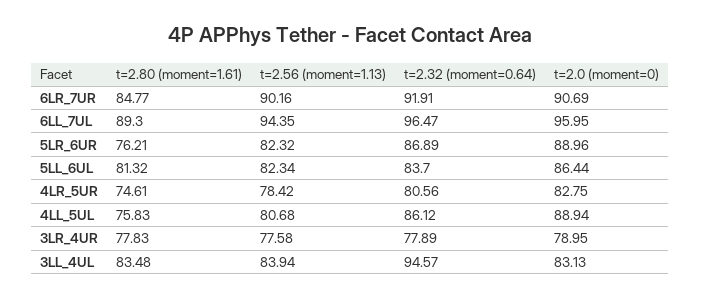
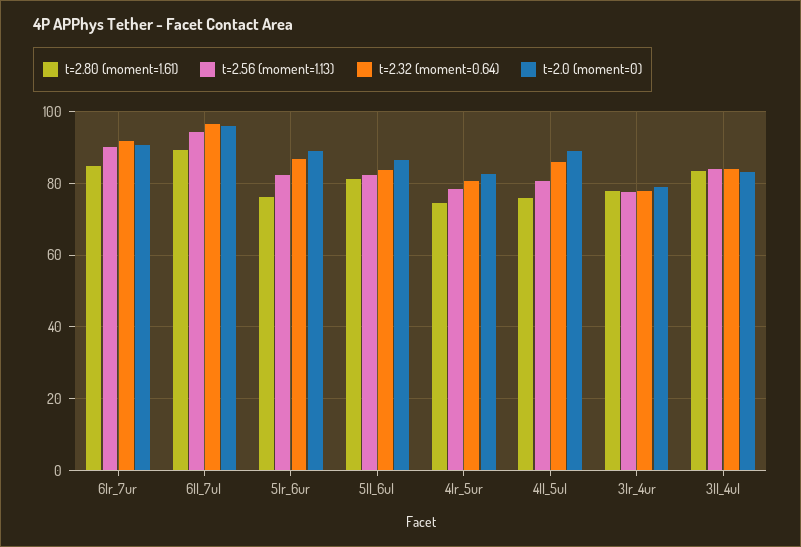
t=2.32 (moment=0.64), 3LL_4UL: 94.57 -> 84

